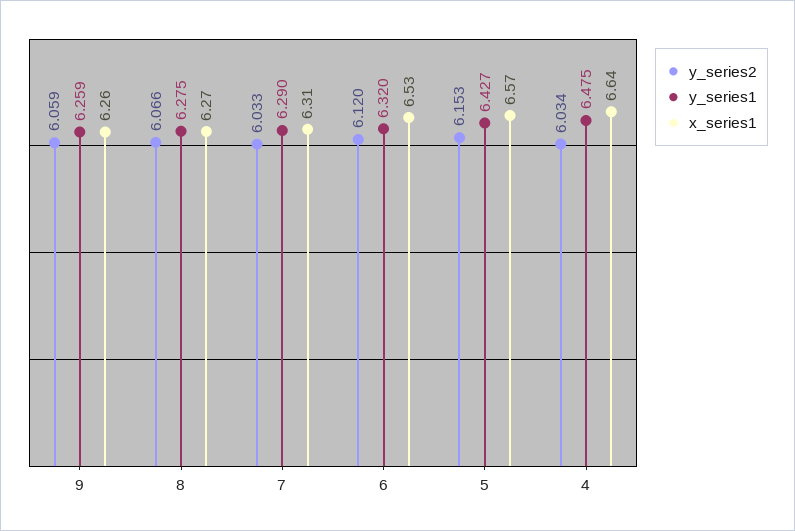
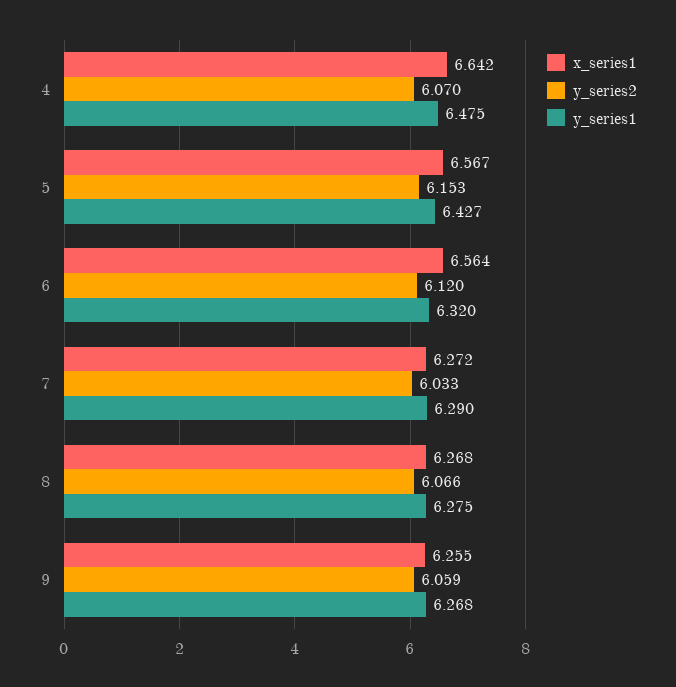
y_series1, 9: 6.259 -> 6.268
x_series1, 7: 6.31 -> 6.272
x_series1, 6: 6.53 -> 6.564
y_series2, 4: 6.034 -> 6.07

